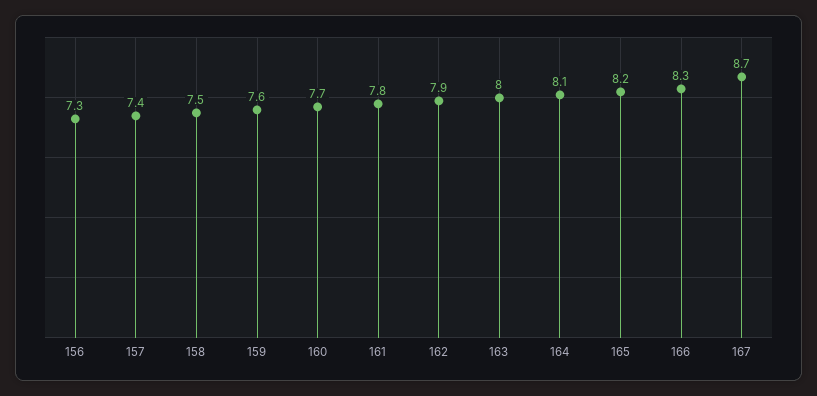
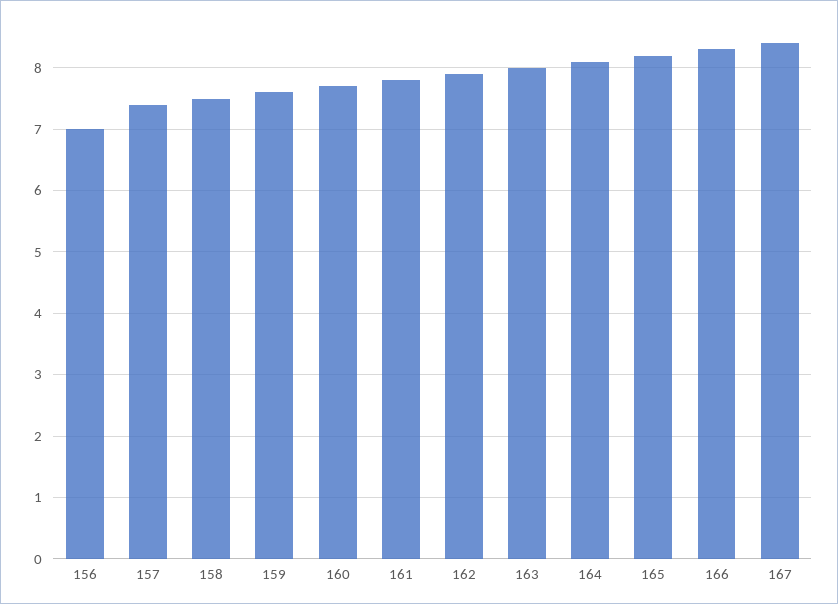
156: 7.3 -> 7
167: 8.7 -> 8.4

